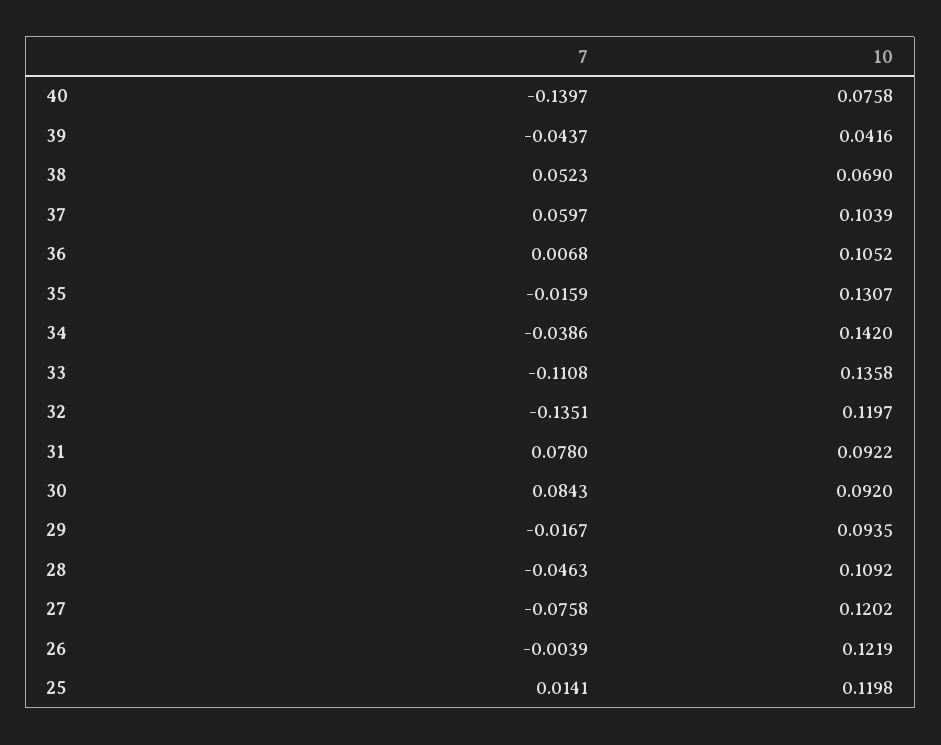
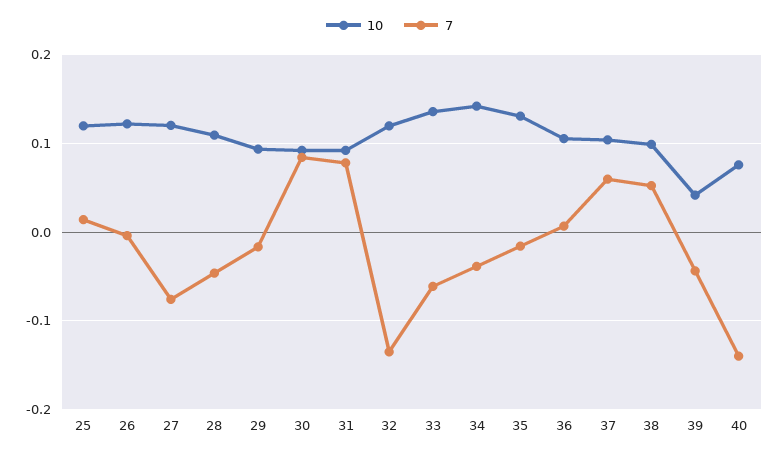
10, 38: 0.069 -> 0.1
7, 33: -0.1108 -> -0.06

